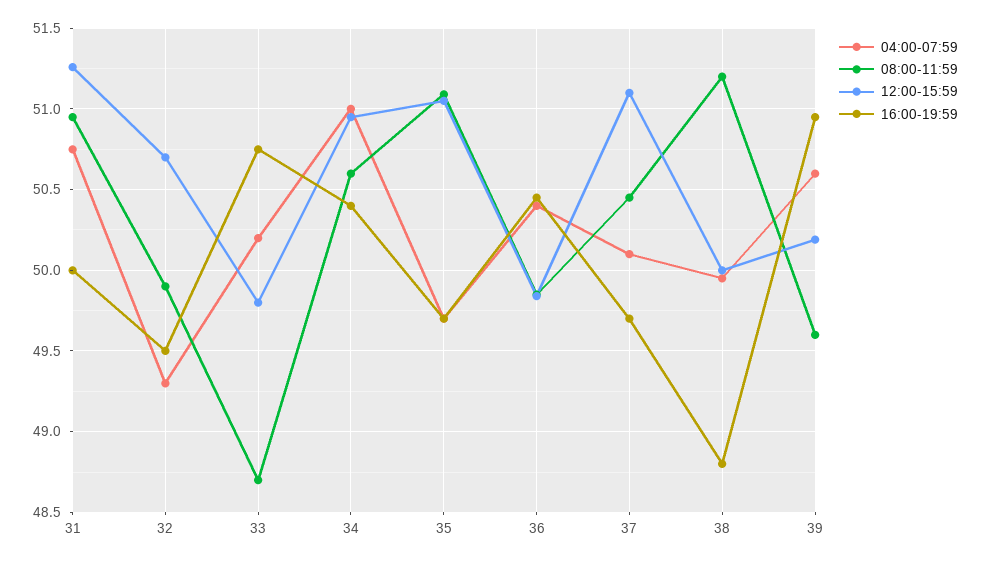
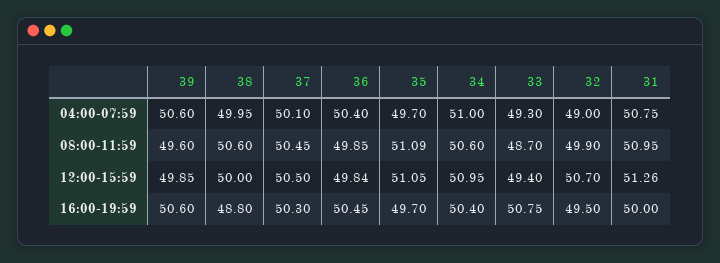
04:00-07:59, 32: 49.3 -> 49
04:00-07:59, 33: 50.2 -> 49.3
12:00-15:59, 33: 49.8 -> 49.4
12:00-15:59, 37: 51.1 -> 50.5
16:00-19:59, 37: 49.7 -> 50.3
08:00-11:59, 38: 51.2 -> 50.6
12:00-15:59, 39: 50.2 -> 49.85
16:00-19:59, 39: 50.95 -> 50.6

